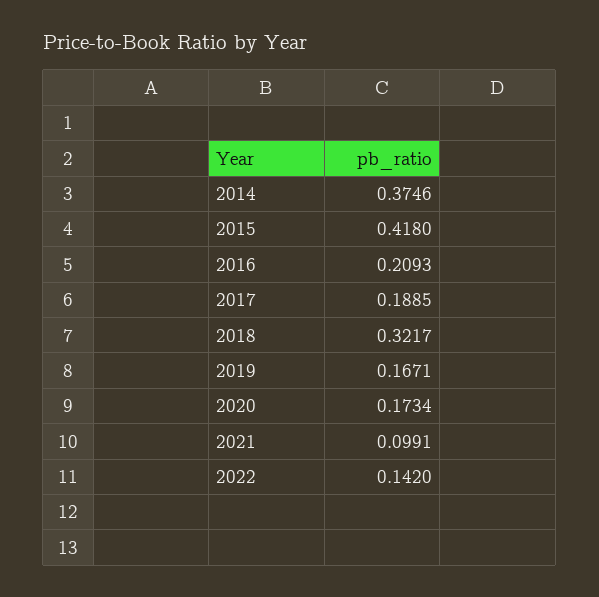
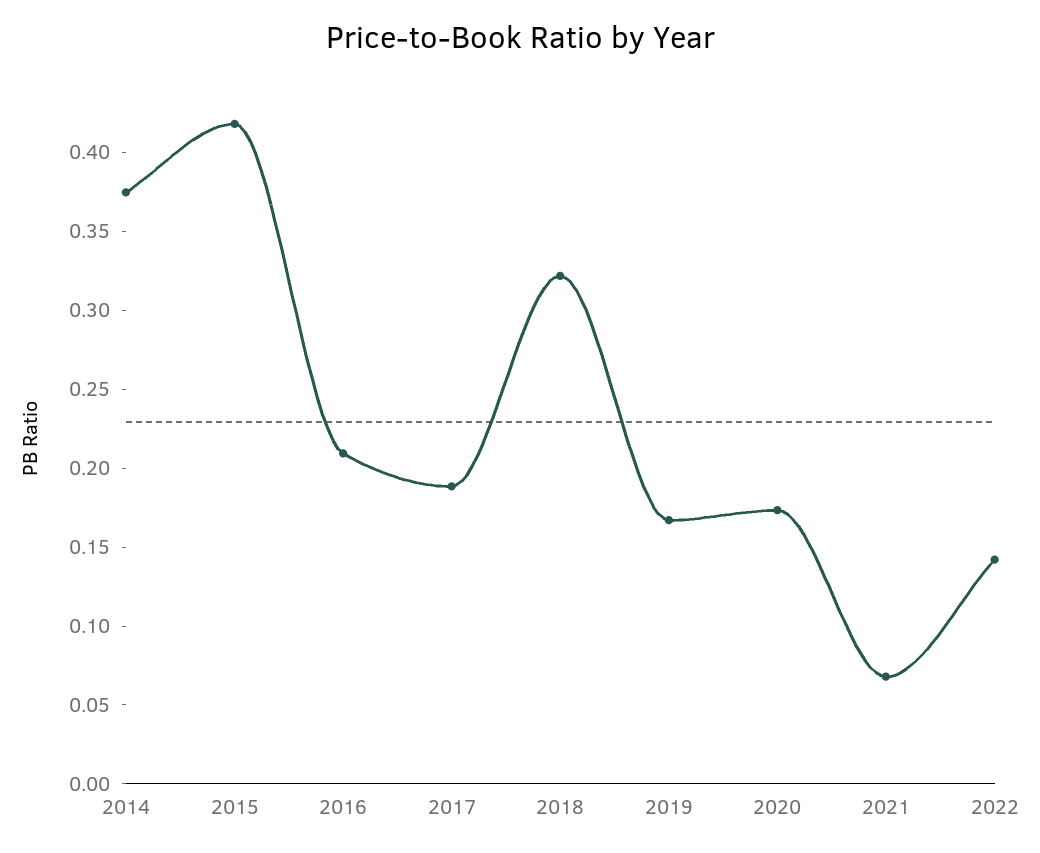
2021: 0.0991 -> 0.07

